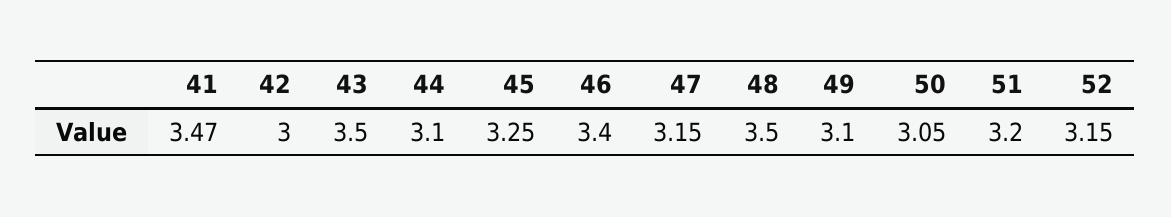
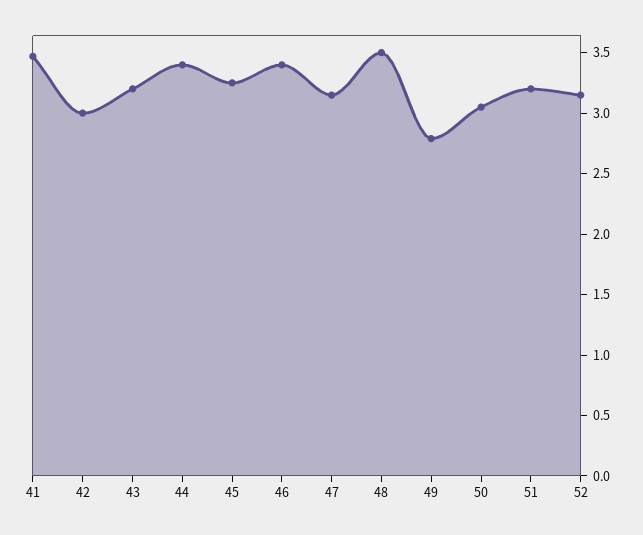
43: 3.5 -> 3.2
44: 3.1 -> 3.4
49: 3.1 -> 2.8

